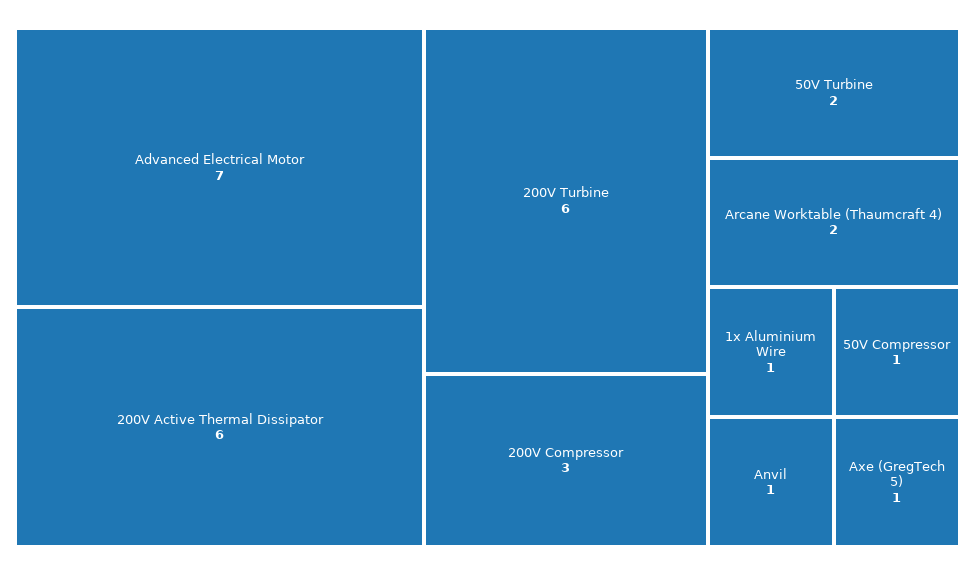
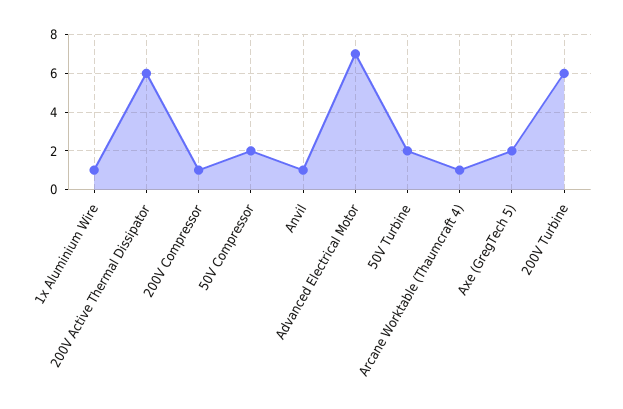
200V Compressor: 3 -> 1
Arcane Worktable (Thaumcraft 4): 2 -> 1
50V Compressor: 1 -> 2
Axe (GregTech 5): 1 -> 2

